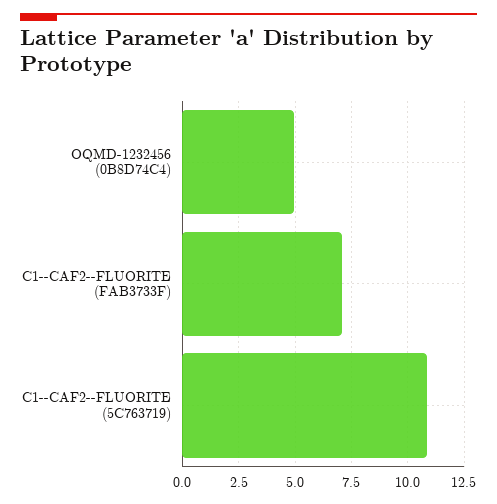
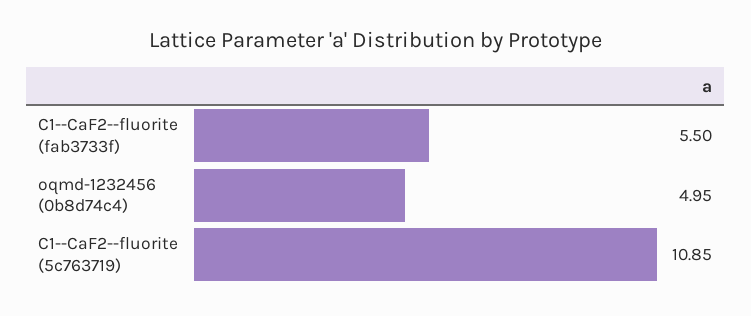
C1--CAF2--FLUORITE (FAB3733F): 7 -> 5.5

